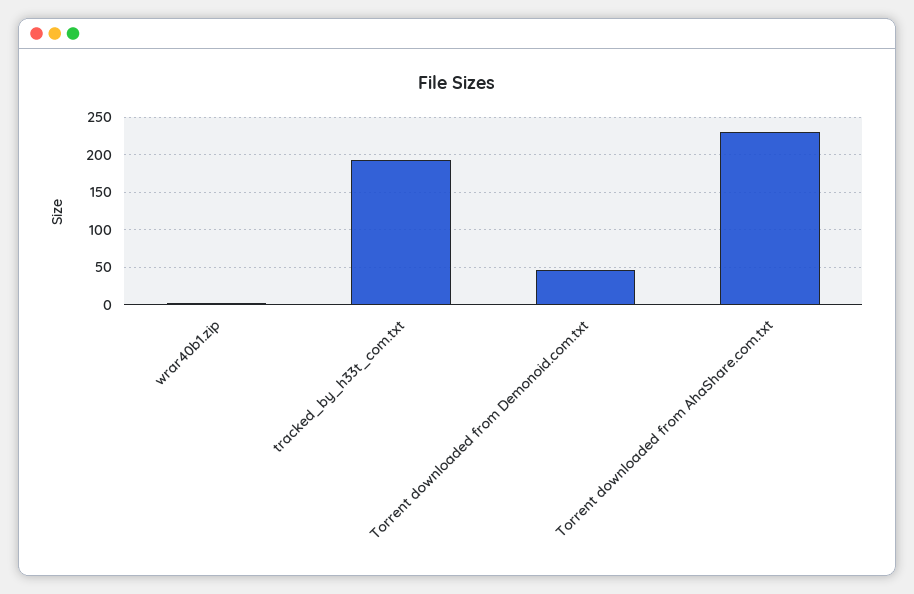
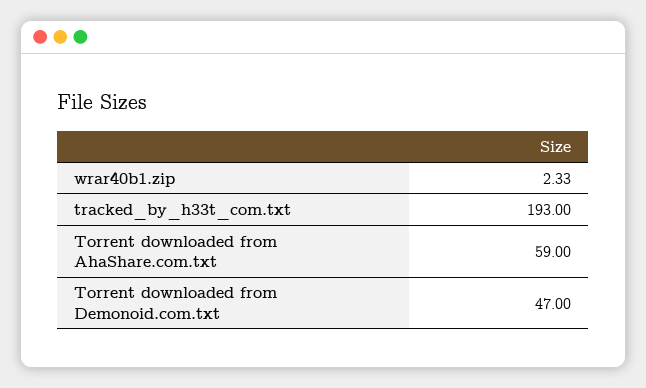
Torrent downloaded from AhaShare.com.txt: 230 -> 59

